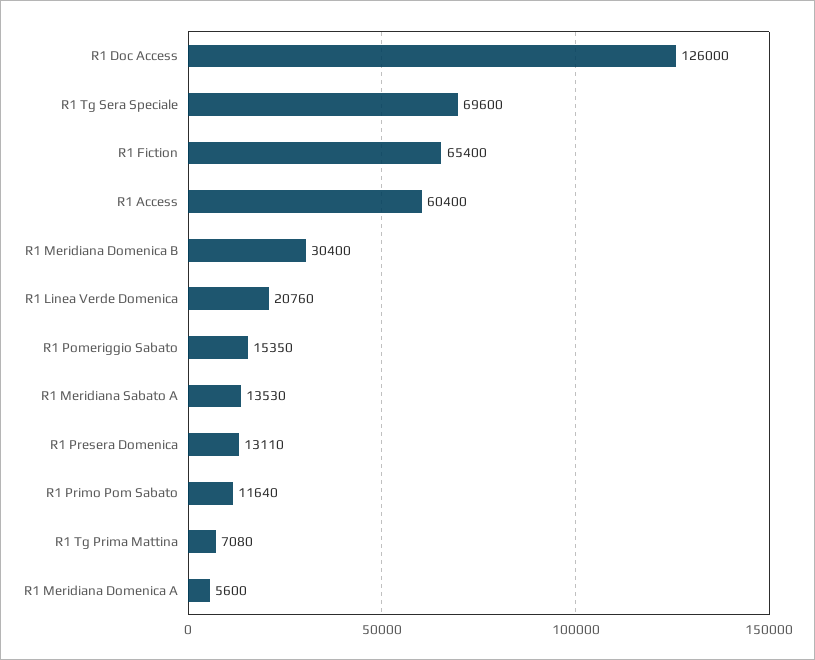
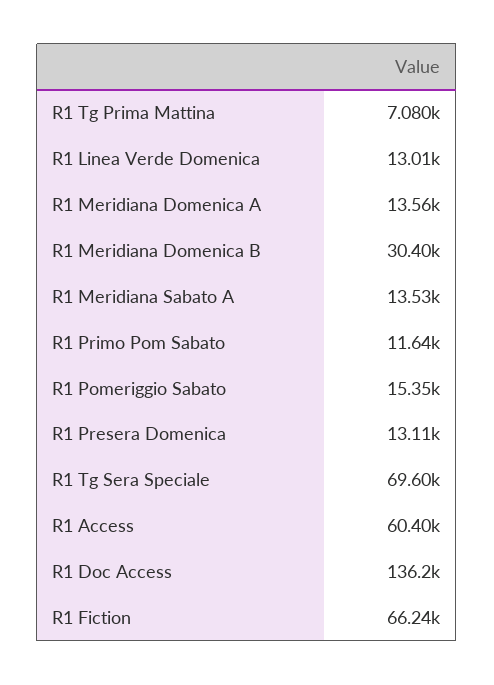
R1 Doc Access: 126000 -> 136200
R1 Fiction: 65400 -> 66240
R1 Linea Verde Domenica: 20760 -> 13010
R1 Meridiana Domenica A: 5600 -> 13560

